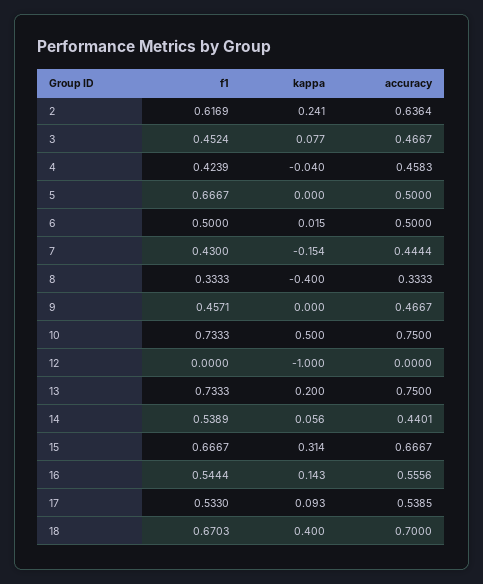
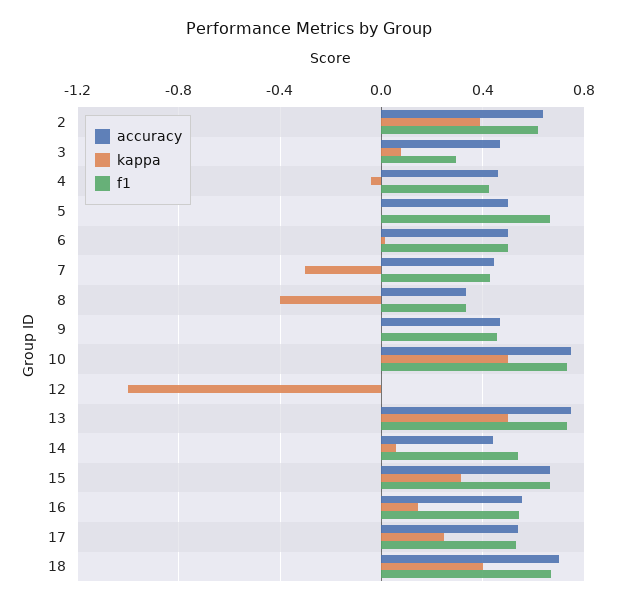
kappa, 2: 0.241 -> 0.4
f1, 3: 0.4524 -> 0.3
kappa, 7: -0.154 -> -0.3
kappa, 13: 0.2 -> 0.5
kappa, 17: 0.093 -> 0.25

